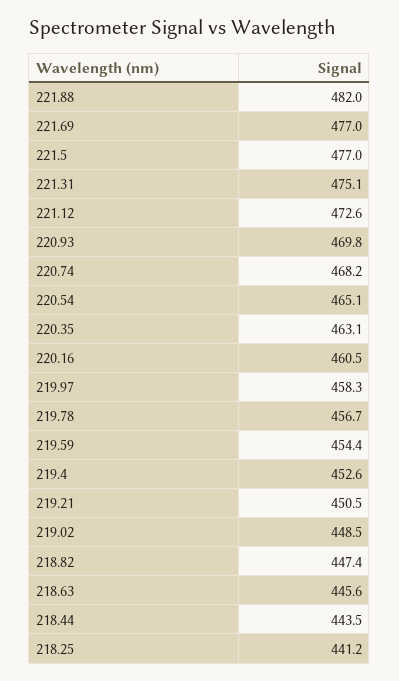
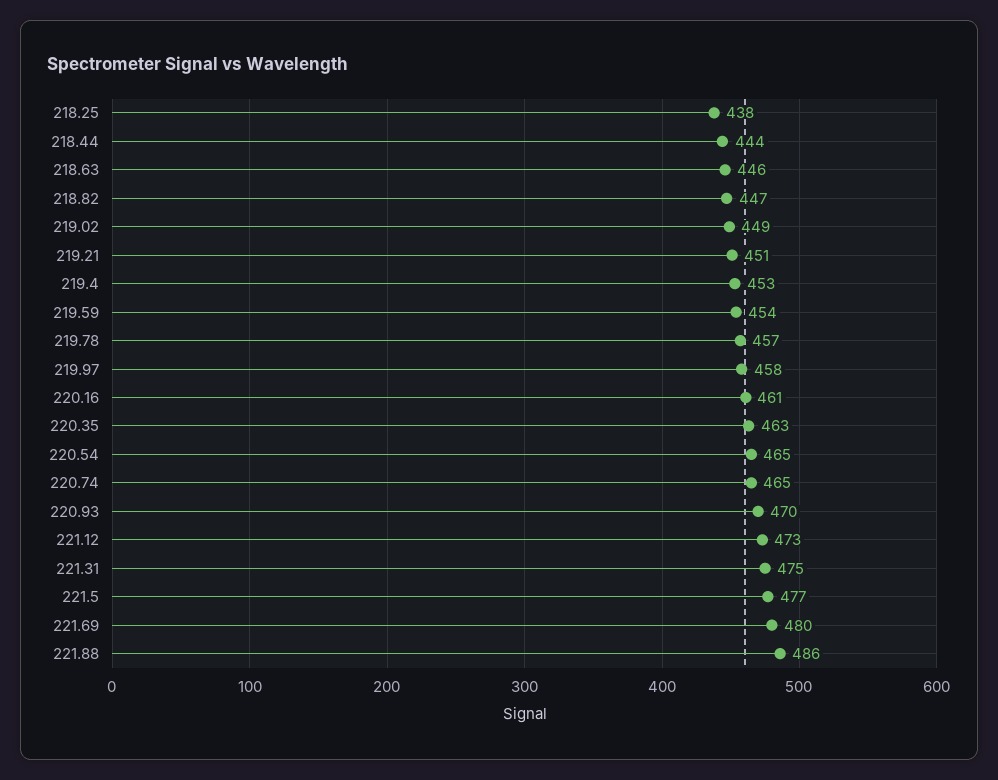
221.88: 482 -> 486
221.69: 477 -> 480
220.74: 468.2 -> 465
218.25: 441.2 -> 438

